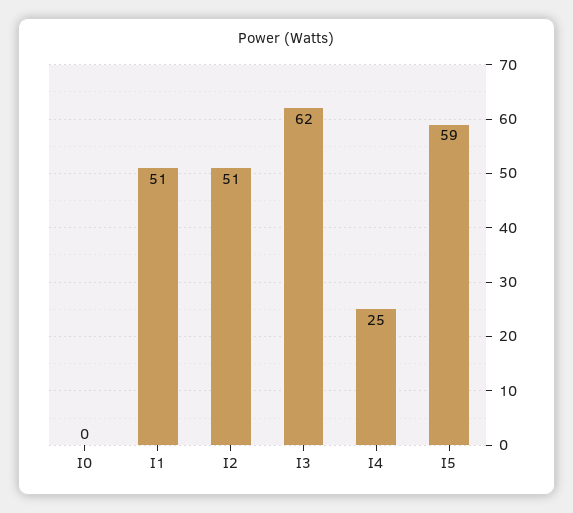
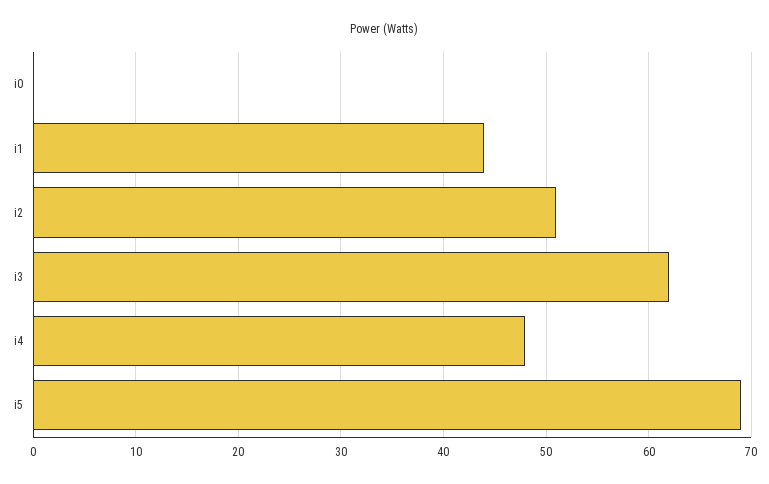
I1: 51 -> 44
I4: 25 -> 48
I5: 59 -> 69

